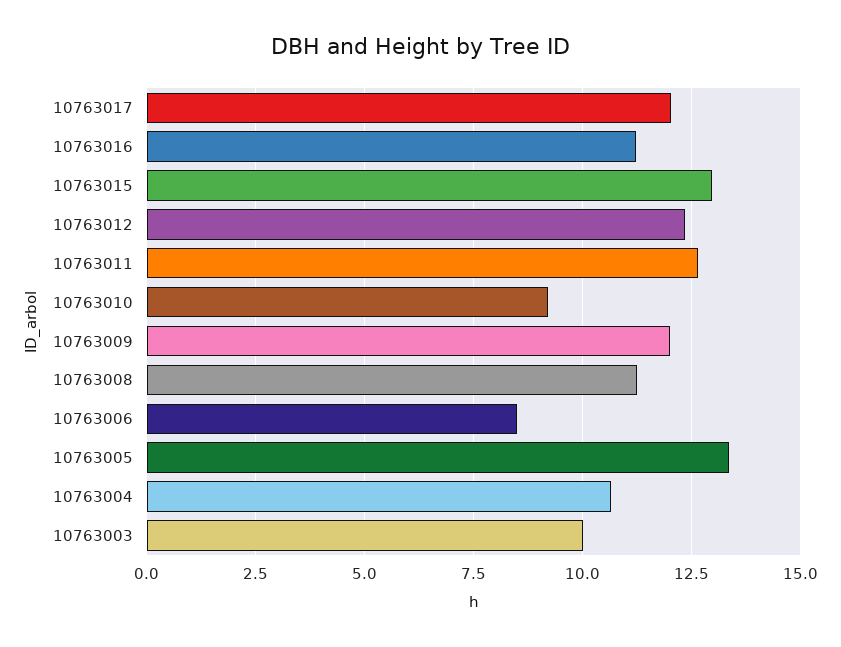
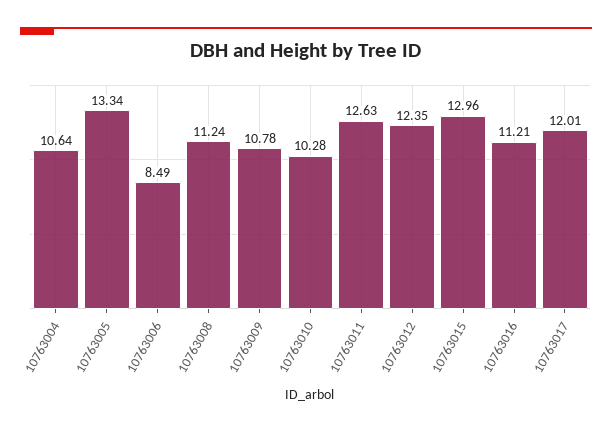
10763010: 9.25 -> 10.28
10763009: 12 -> 10.78
10763003: 10 -> none

